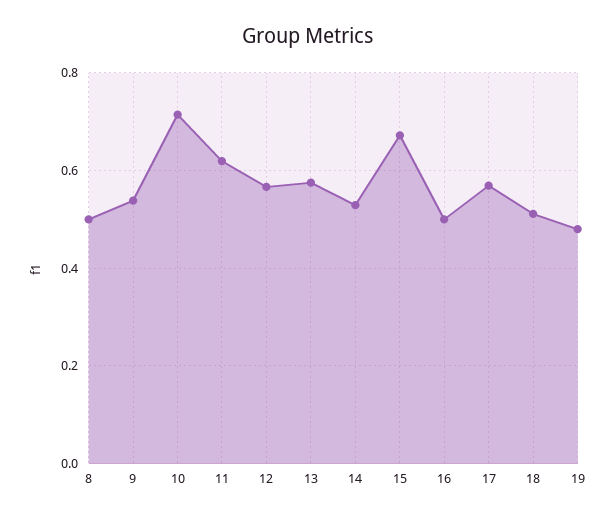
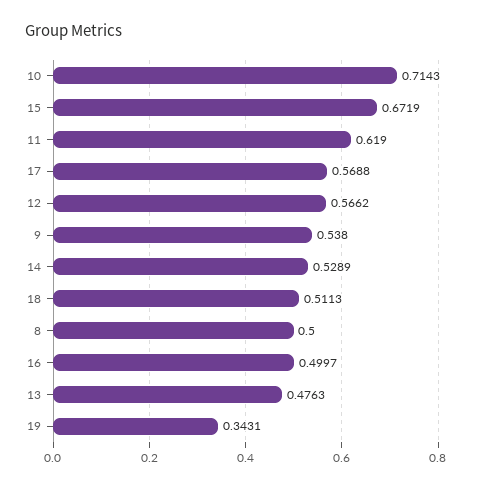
13: 0.58 -> 0.4763
19: 0.48 -> 0.3431

